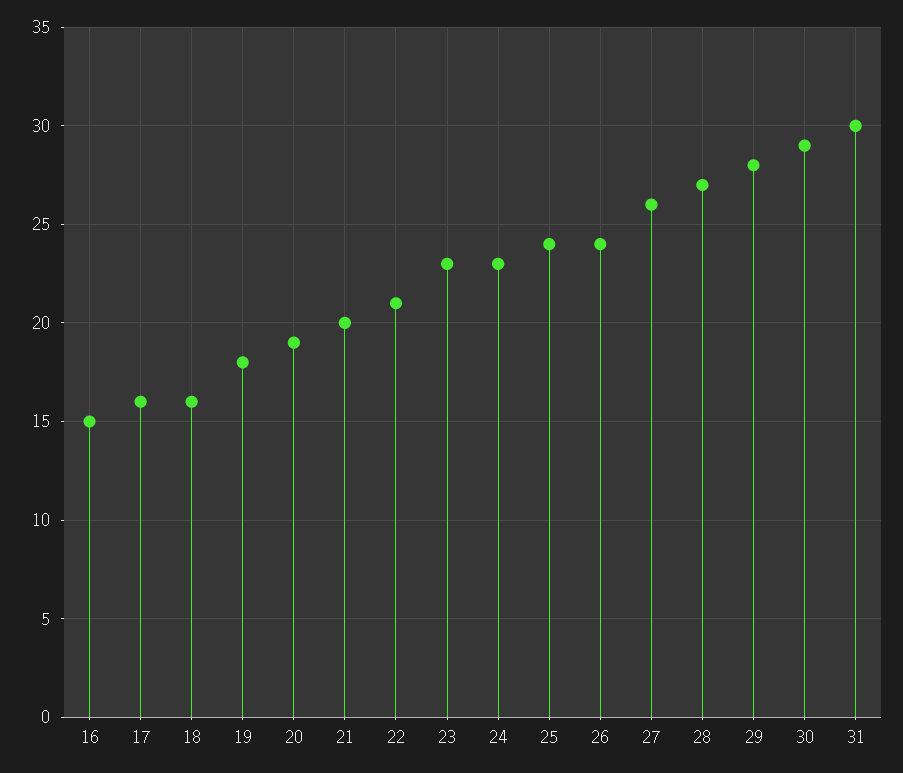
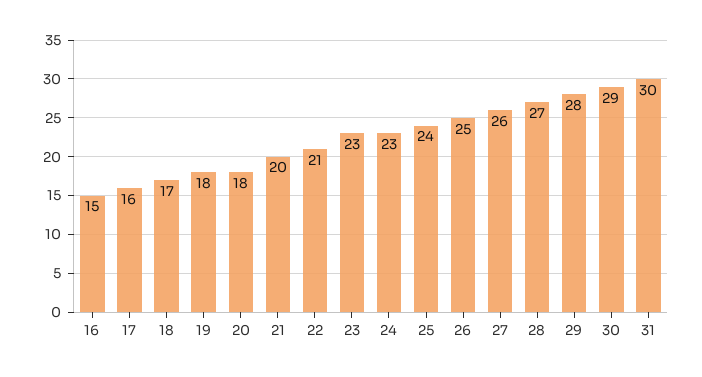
18: 16 -> 17
20: 19 -> 18
26: 24 -> 25

